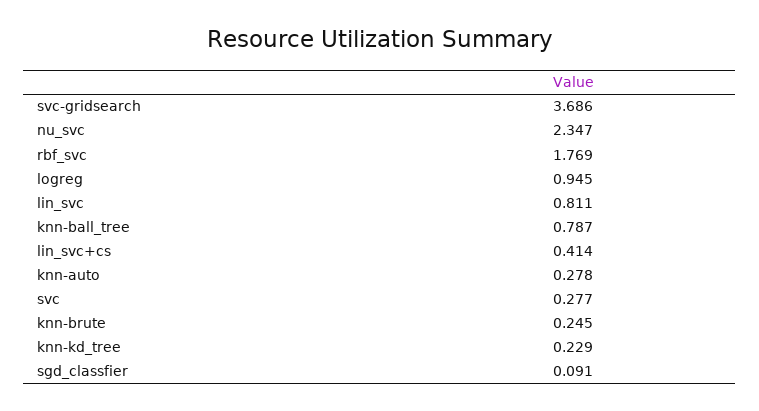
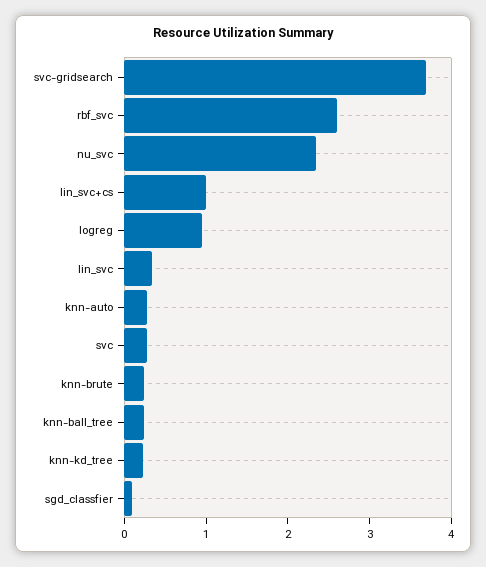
rbf_svc: 1.769 -> 2.6
lin_svc: 0.811 -> 0.4
knn-ball_tree: 0.787 -> 0.2
lin_svc+cs: 0.414 -> 1

